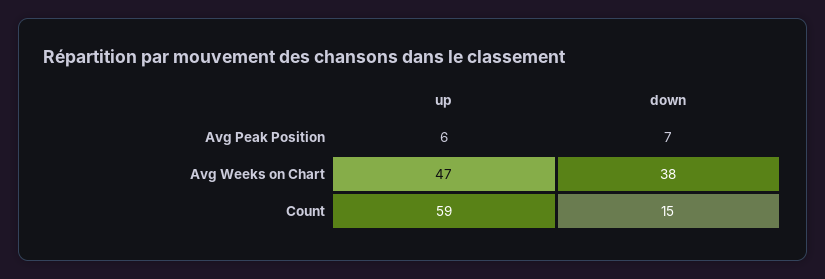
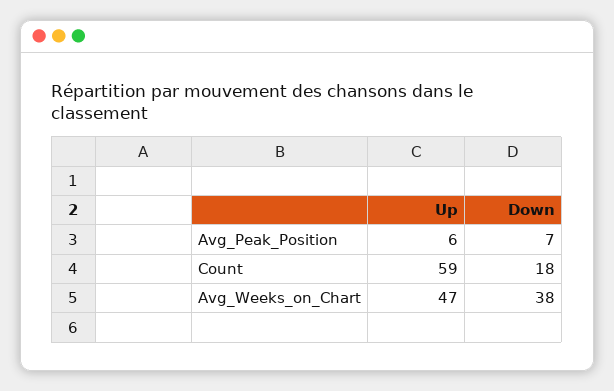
down, Count: 15 -> 18

